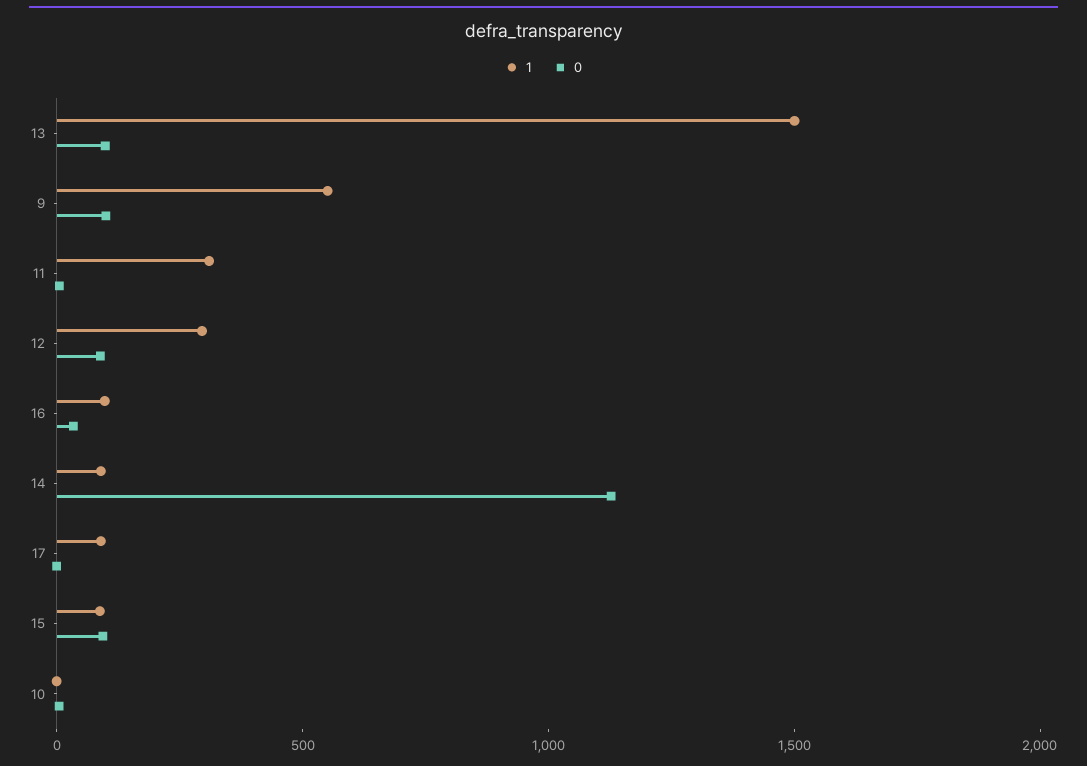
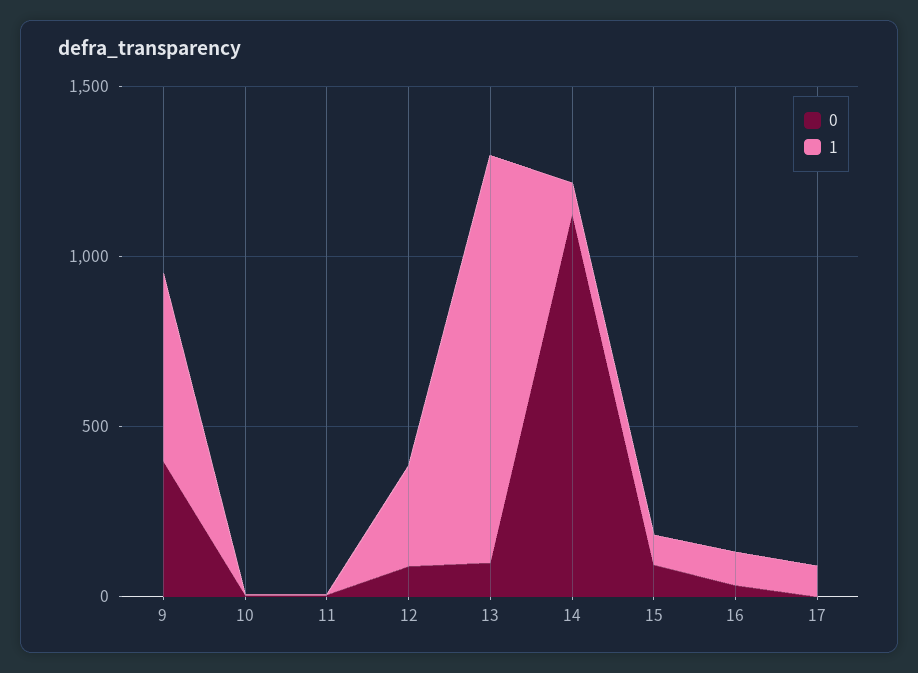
1, 13: 1500 -> 1200
0, 9: 100 -> 400
1, 11: 300 -> 0

